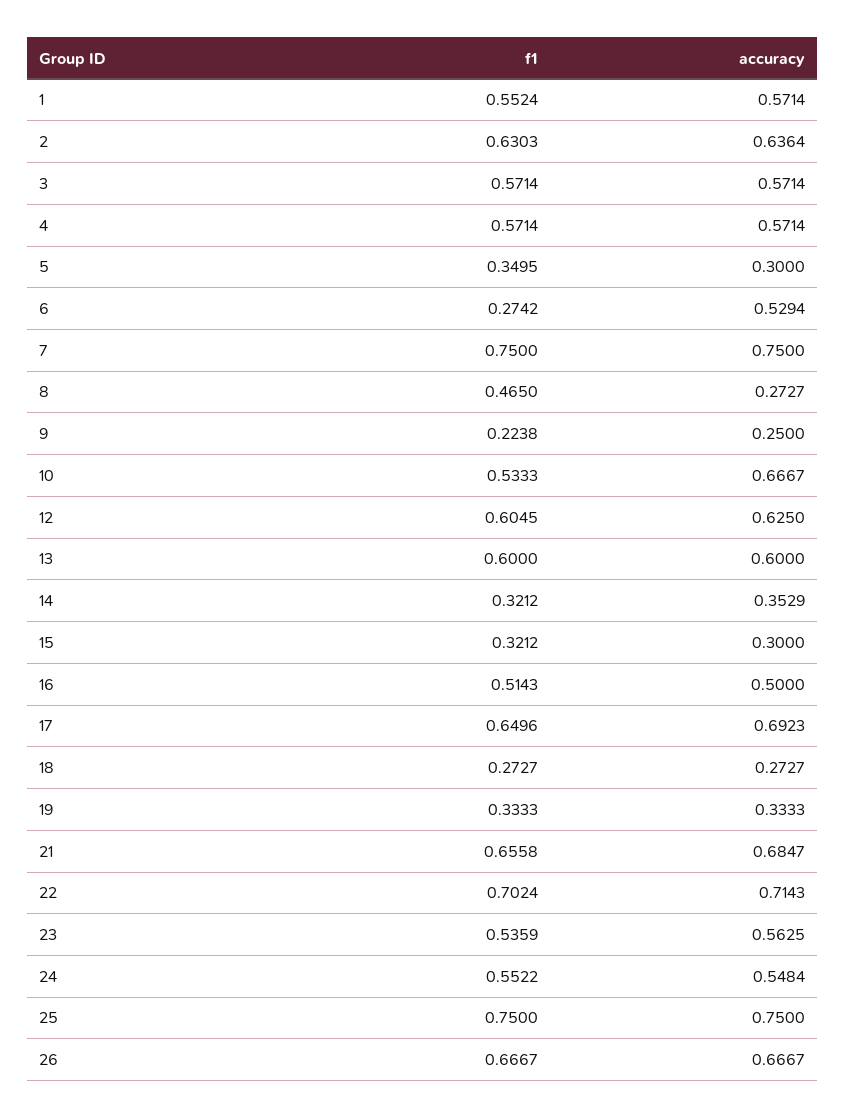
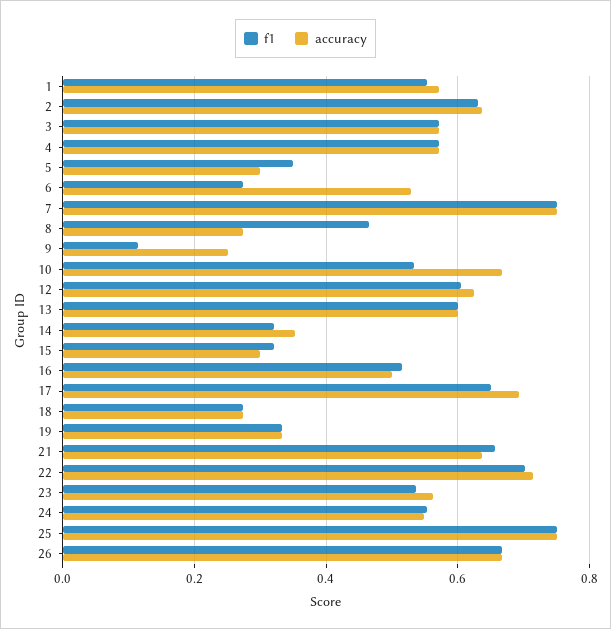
f1, 9: 0.2238 -> 0.12
accuracy, 21: 0.6847 -> 0.64

